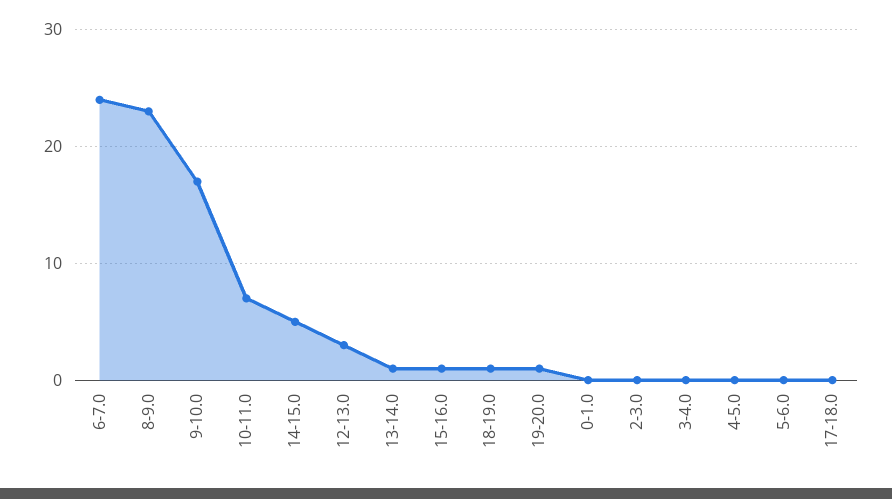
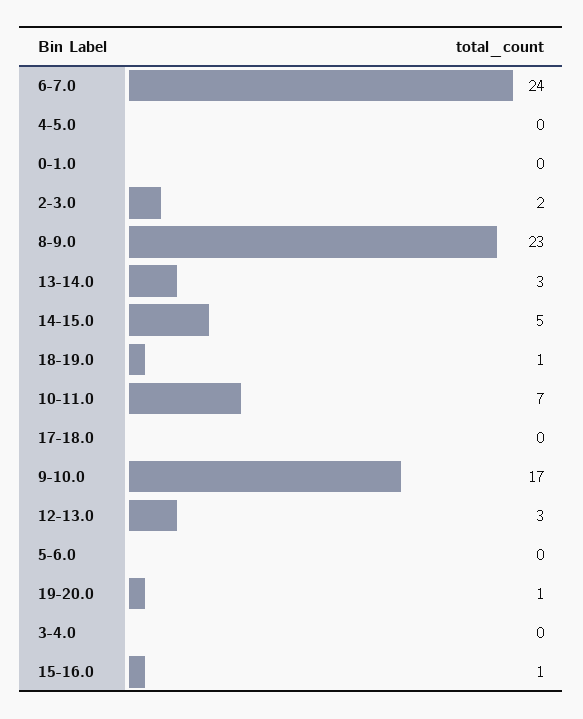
13-14.0: 1 -> 3
2-3.0: 0 -> 2

